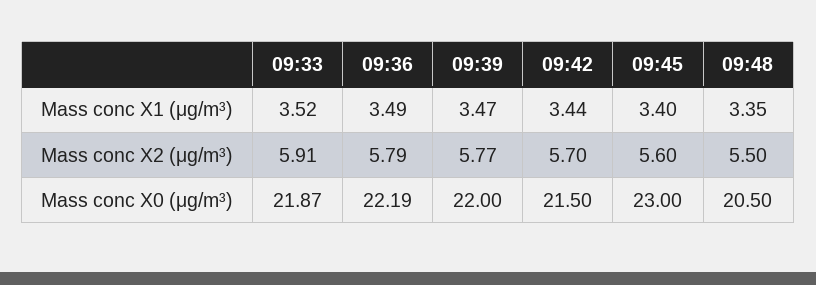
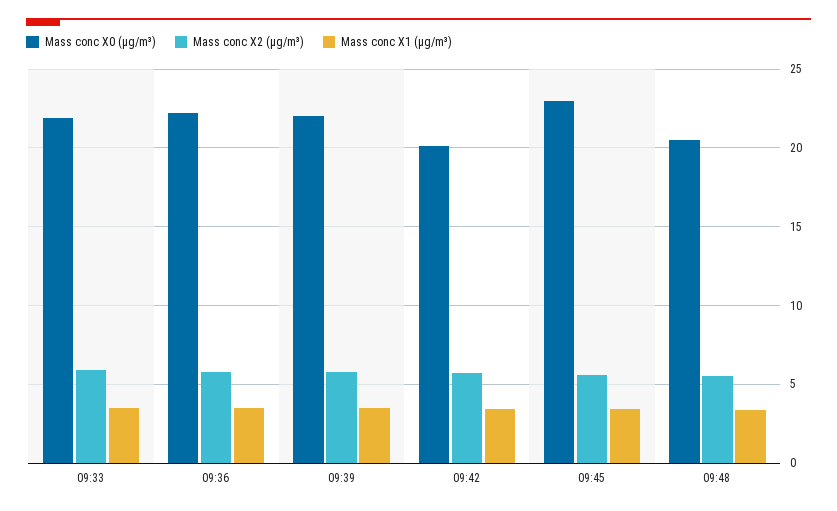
Mass conc X0 (μg/m³), 09:42: 21.5 -> 20

